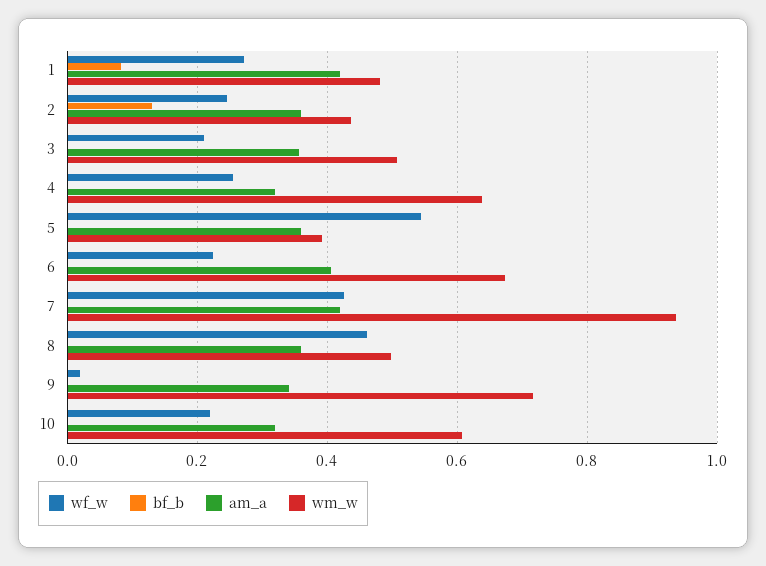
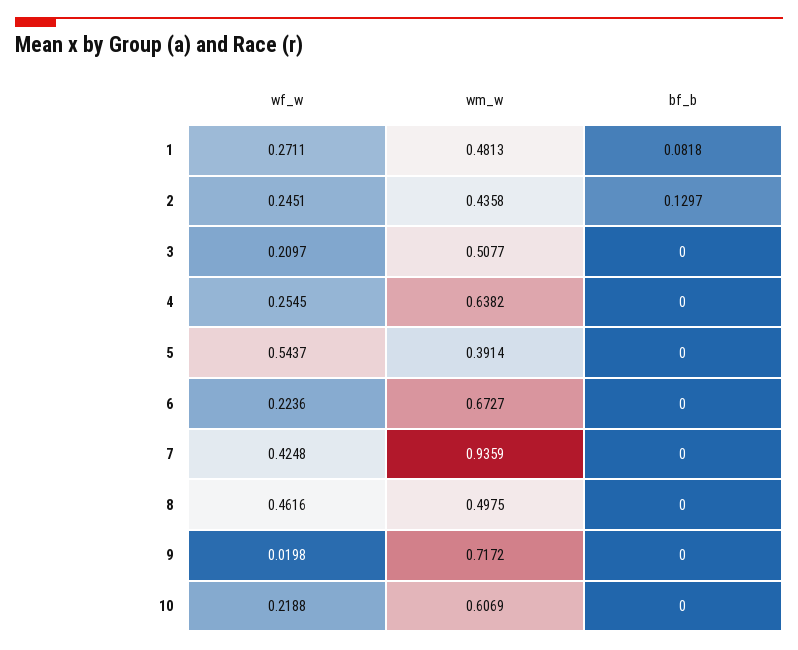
am_a, 1: 0.42 -> none
am_a, 2: 0.36 -> none
am_a, 3: 0.36 -> none
am_a, 4: 0.32 -> none
am_a, 5: 0.36 -> none
am_a, 6: 0.4 -> none
am_a, 7: 0.42 -> none
am_a, 8: 0.36 -> none
am_a, 9: 0.34 -> none
am_a, 10: 0.32 -> none

